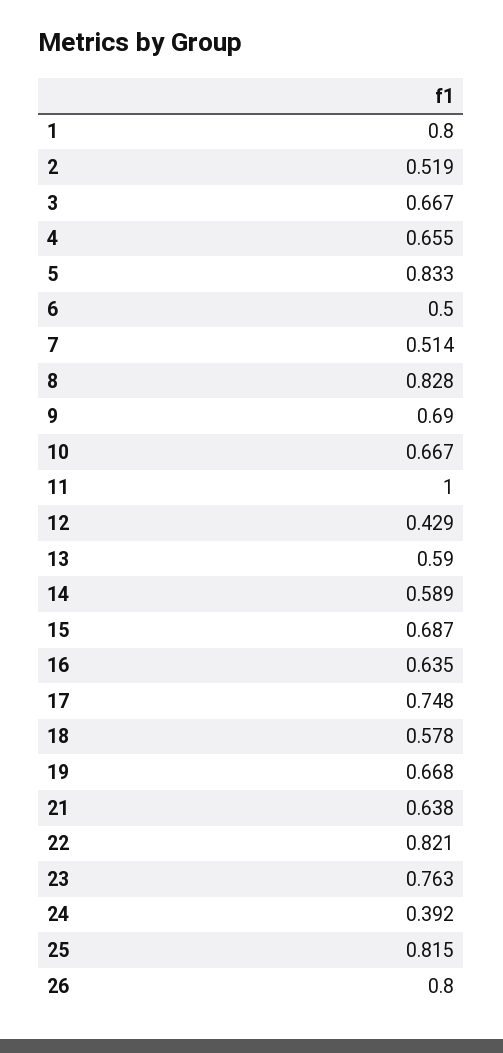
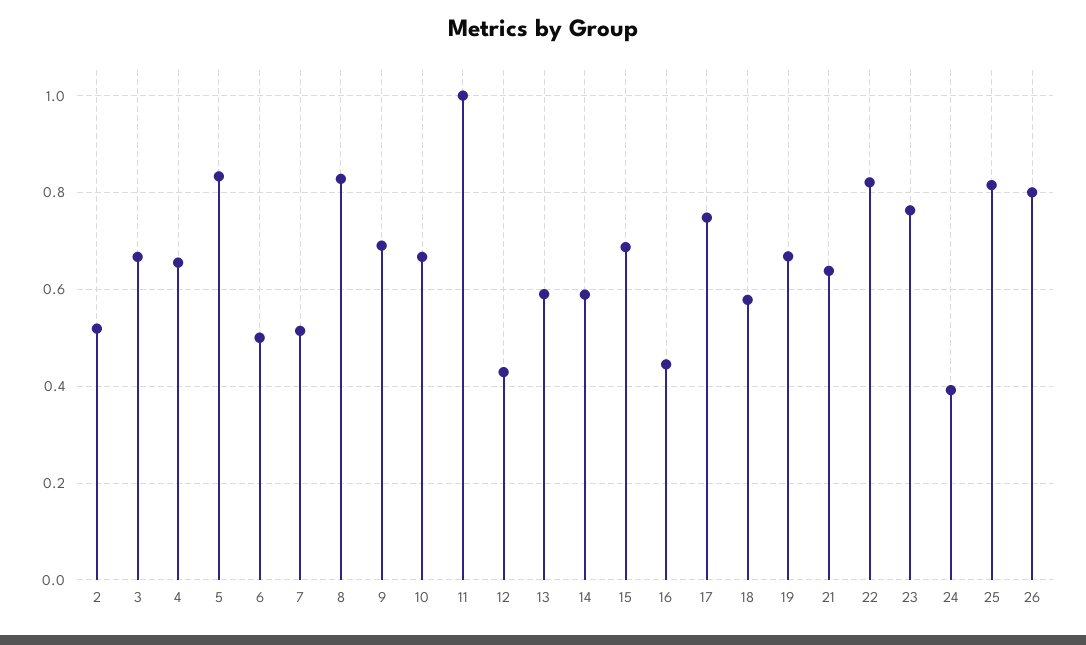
1: 0.8 -> none
16: 0.635 -> 0.44

